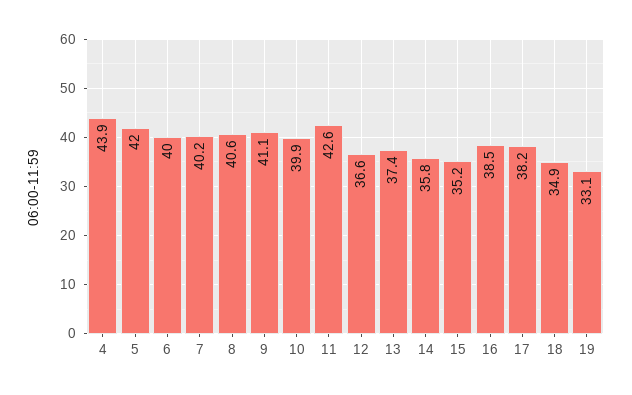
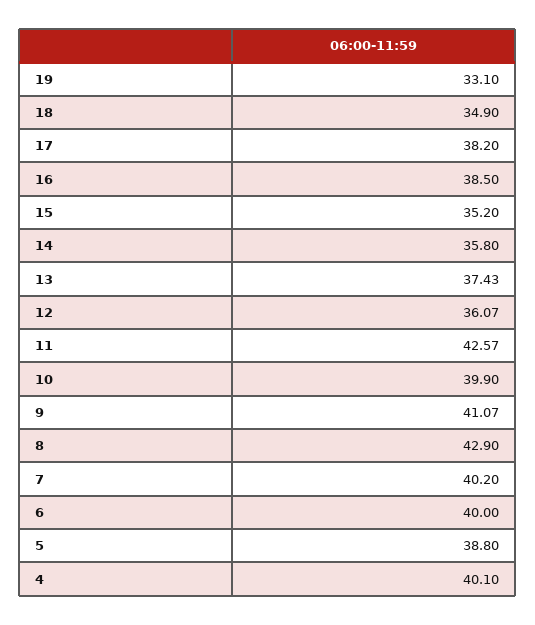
4: 43.9 -> 40.1
5: 42 -> 38.8
8: 40.6 -> 42.9
12: 36.6 -> 36.07

